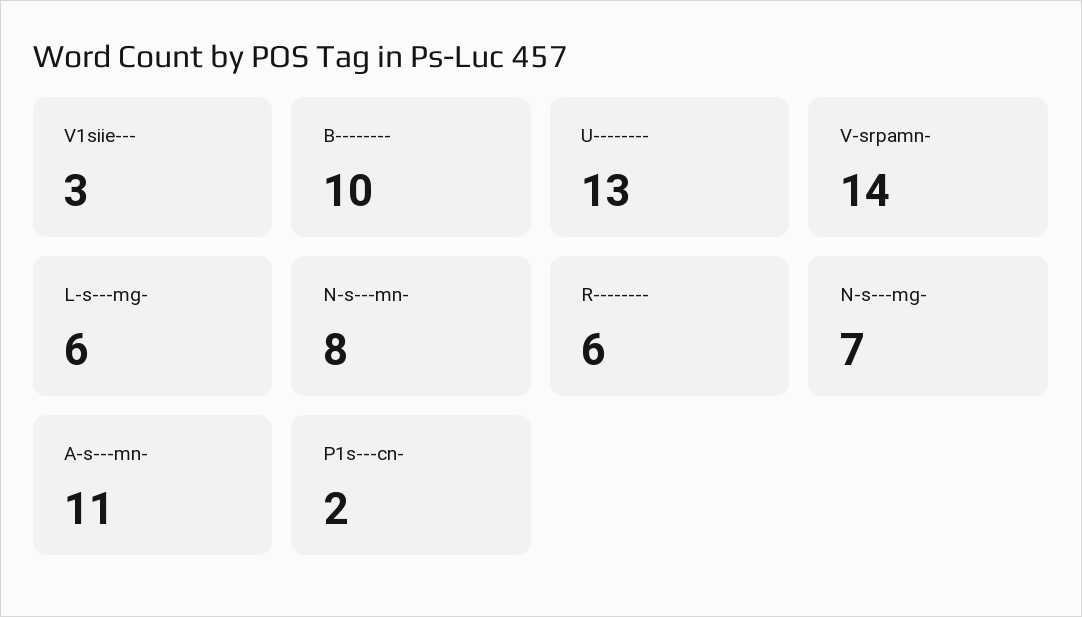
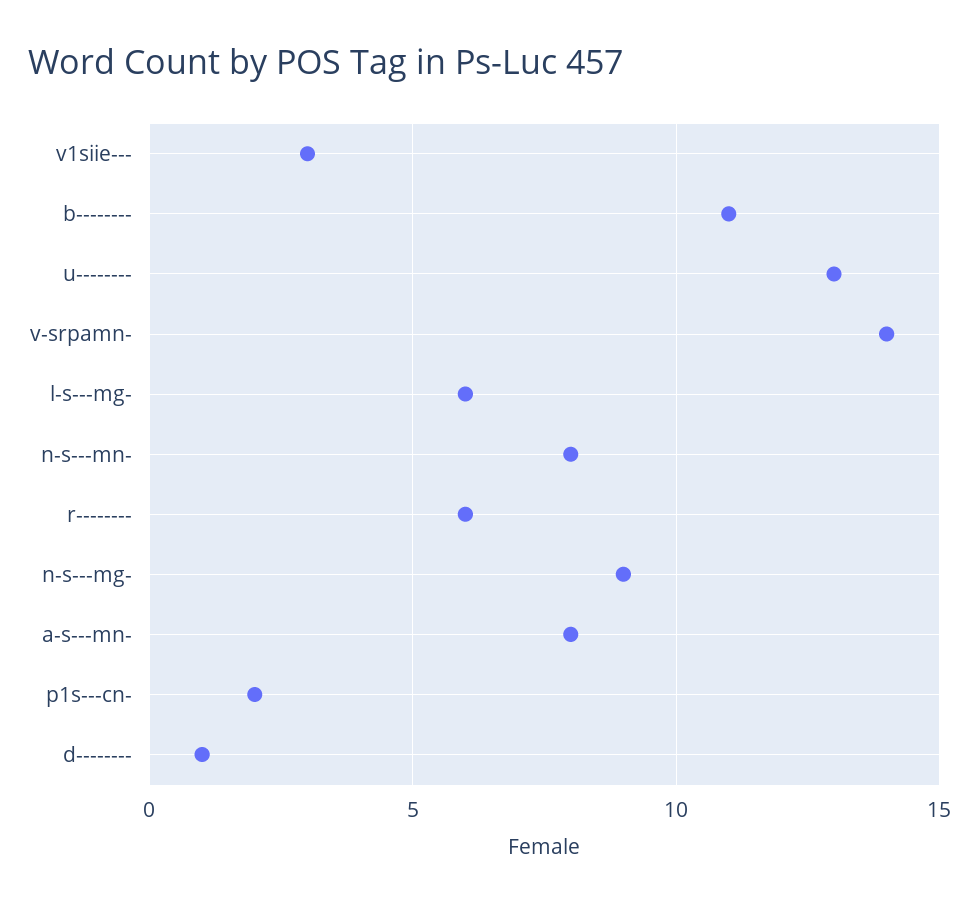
B--------: 10 -> 11
N-s---mg-: 7 -> 9
A-s---mn-: 11 -> 8
d--------: none -> 1

